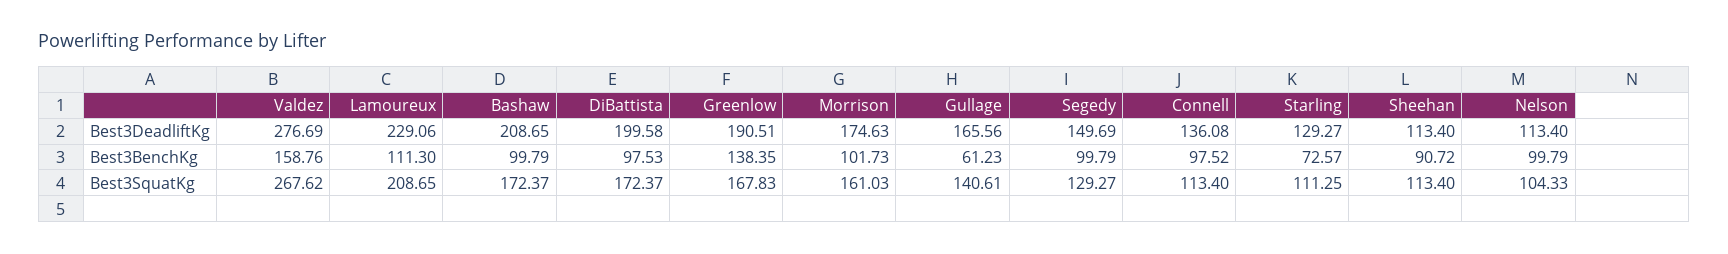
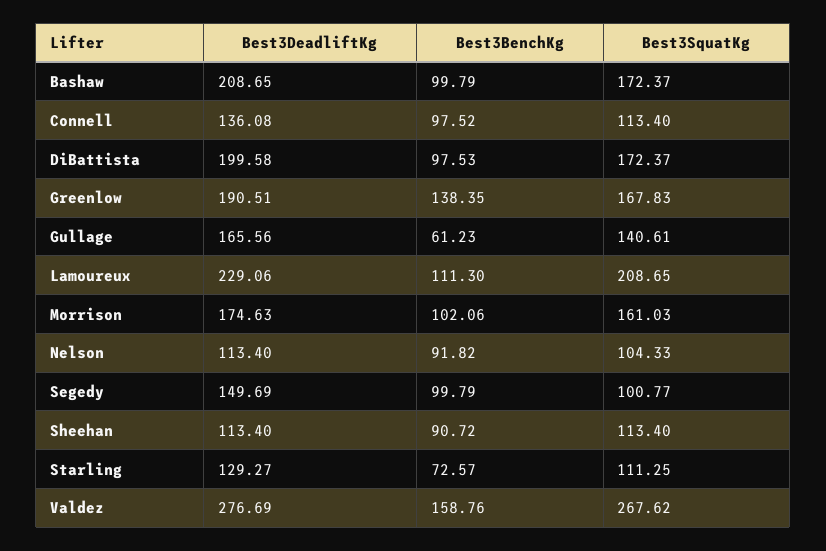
Morrison, Best3BenchKg: 101.73 -> 102.06
Nelson, Best3BenchKg: 99.79 -> 91.82
Segedy, Best3SquatKg: 129.27 -> 100.77

